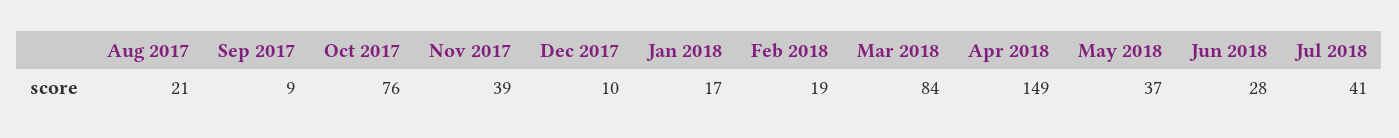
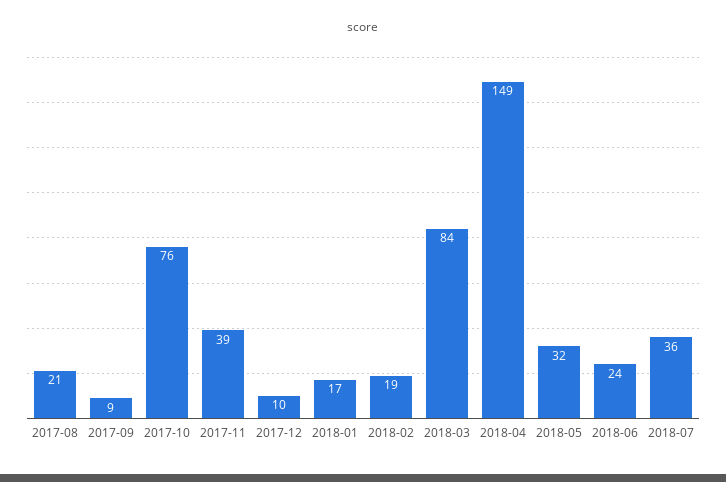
May 2018: 37 -> 32
Jun 2018: 28 -> 24
Jul 2018: 41 -> 36

